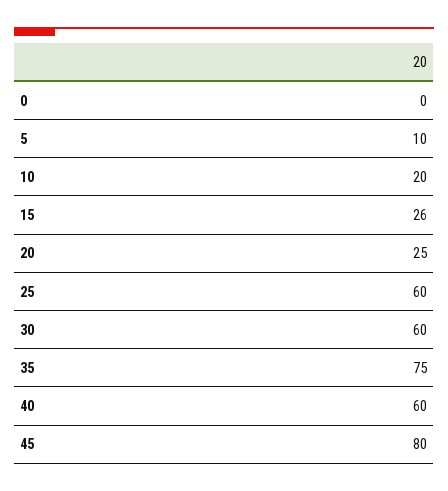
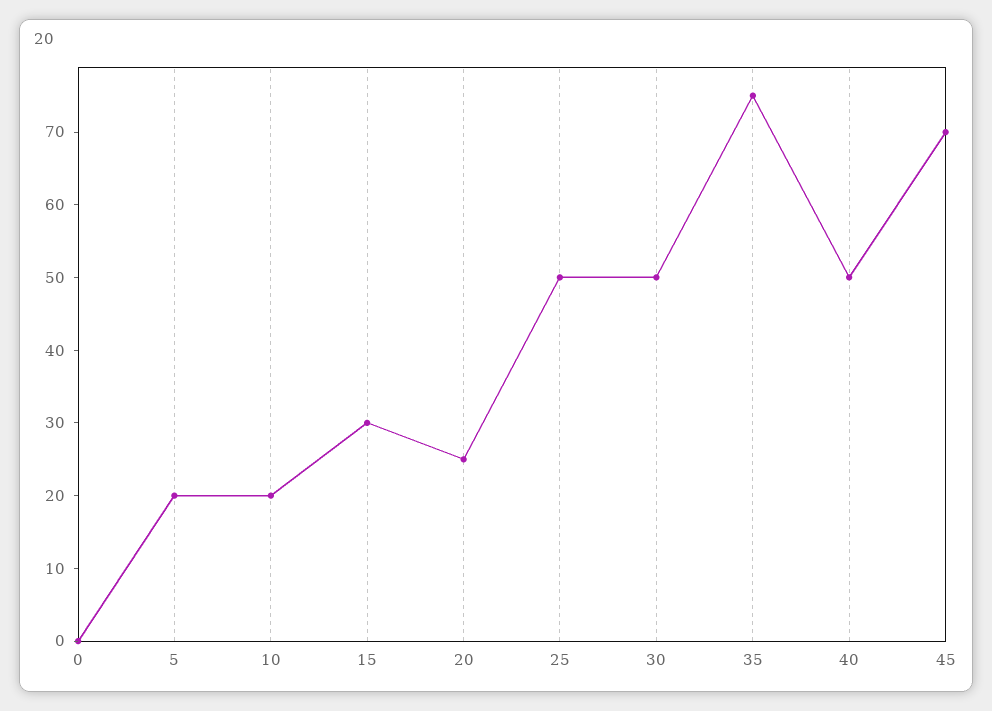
5: 10 -> 20
15: 26 -> 30
25: 60 -> 50
30: 60 -> 50
40: 60 -> 50
45: 80 -> 70

